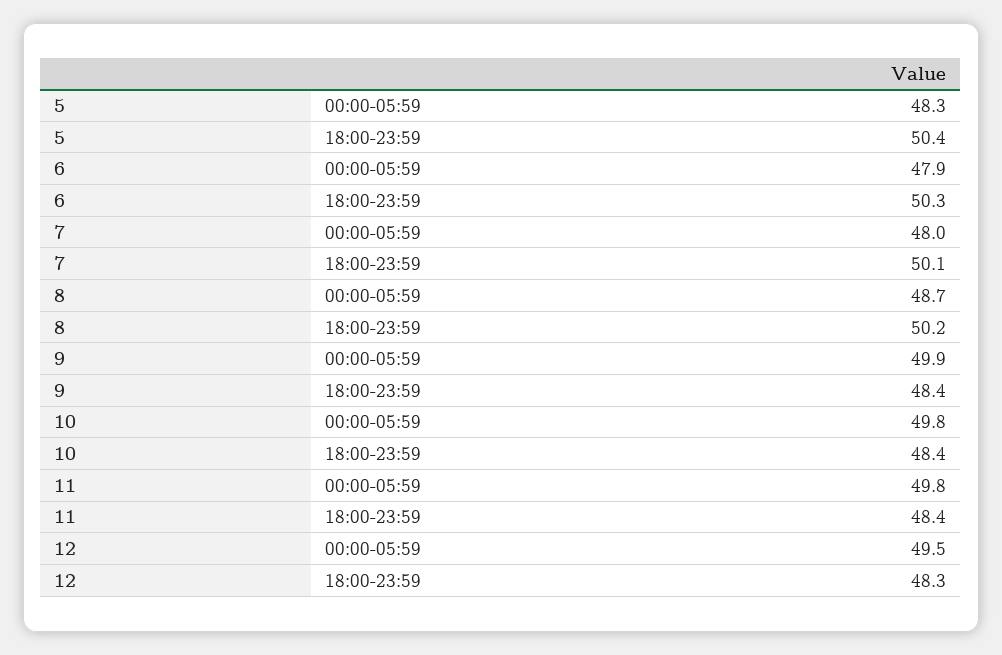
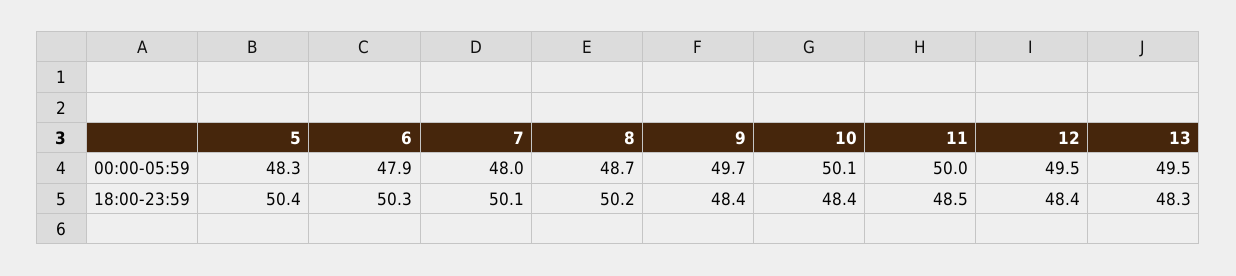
9, 00:00-05:59: 49.9 -> 49.7
10, 00:00-05:59: 49.8 -> 50.1
11, 00:00-05:59: 49.8 -> 50
11, 18:00-23:59: 48.4 -> 48.5
12, 18:00-23:59: 48.3 -> 48.4
13, 00:00-05:59: none -> 49.5
13, 18:00-23:59: none -> 48.3

